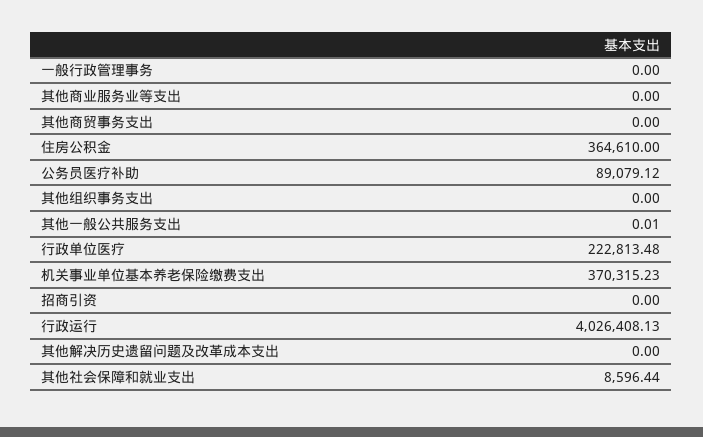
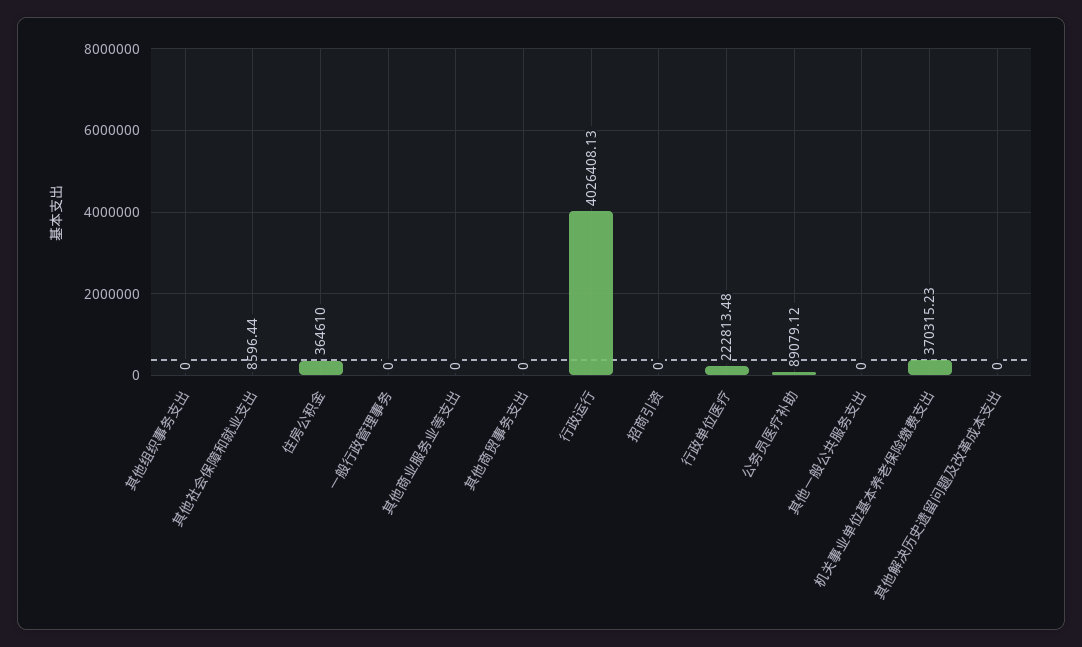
其他一般公共服务支出: 0.01 -> 0

